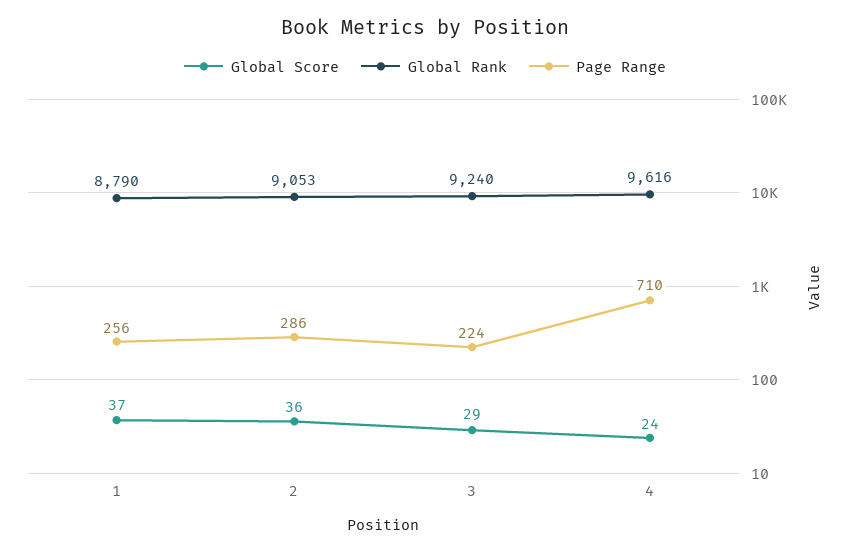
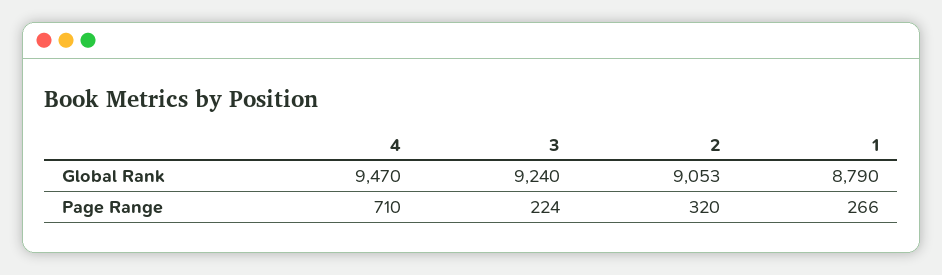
Global Score, 1: 37 -> none
Page Range, 1: 256 -> 266
Global Score, 2: 36 -> none
Page Range, 2: 286 -> 320
Global Score, 3: 29 -> none
Global Score, 4: 24 -> none
Global Rank, 4: 9616 -> 9470

